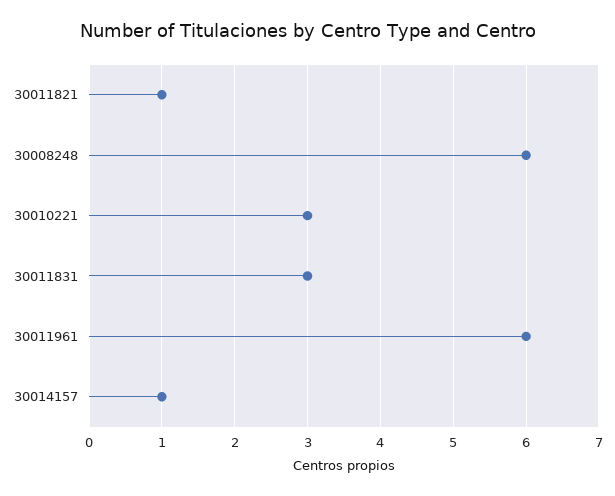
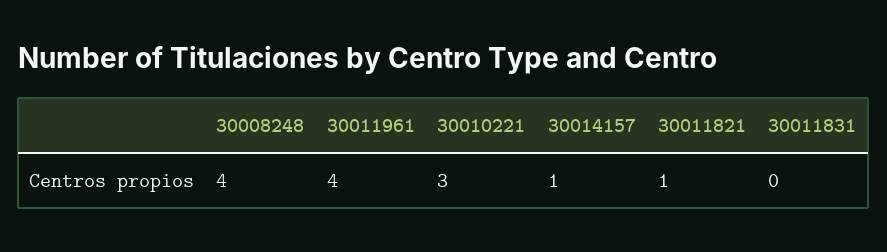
30008248: 6 -> 4
30011831: 3 -> 0
30011961: 6 -> 4

